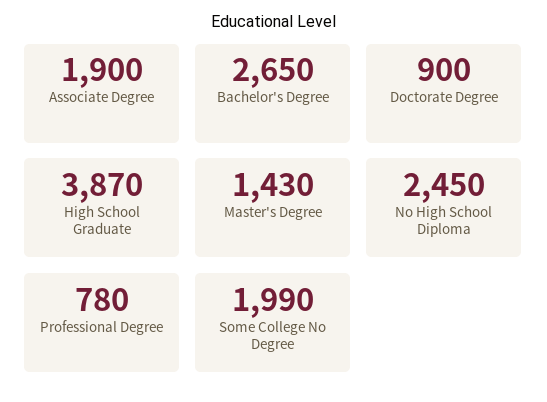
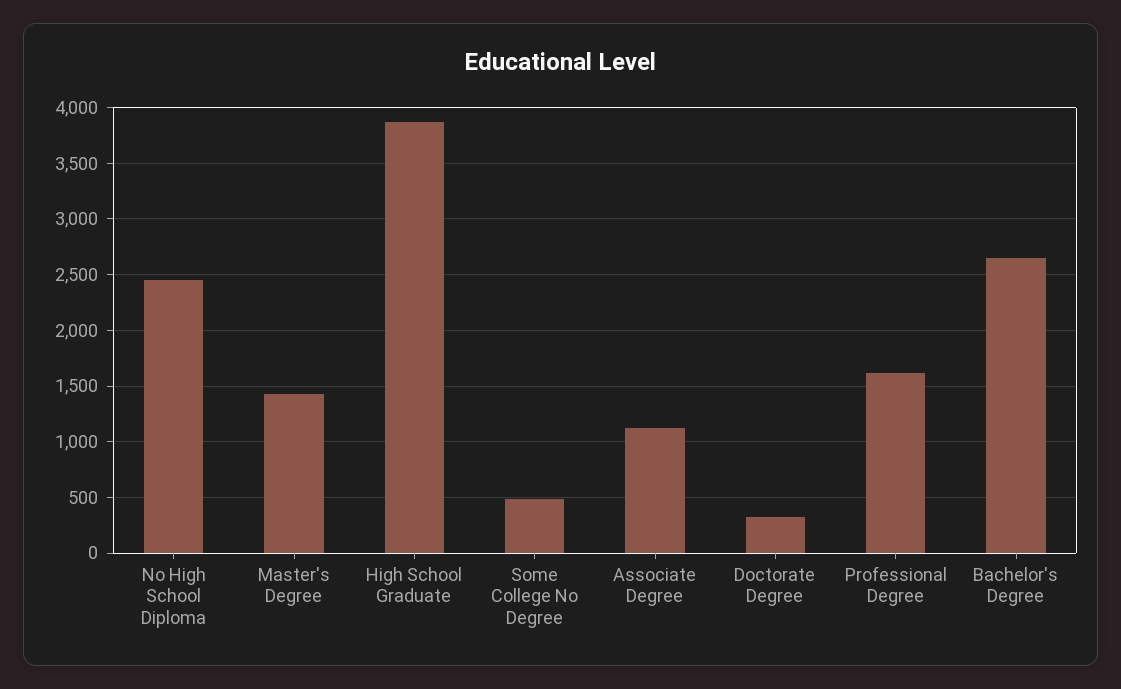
Associate Degree: 1900 -> 1100
Doctorate Degree: 900 -> 300
Professional Degree: 780 -> 1600
Some College No Degree: 1990 -> 500

